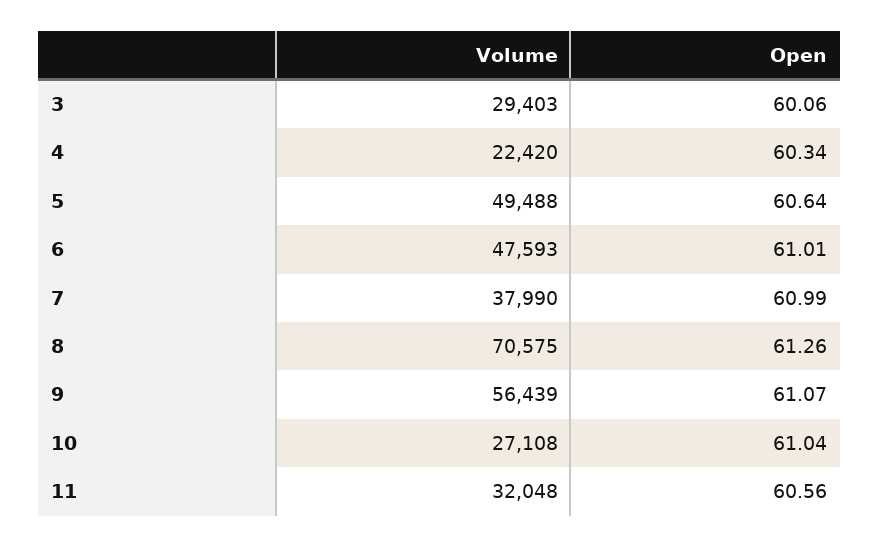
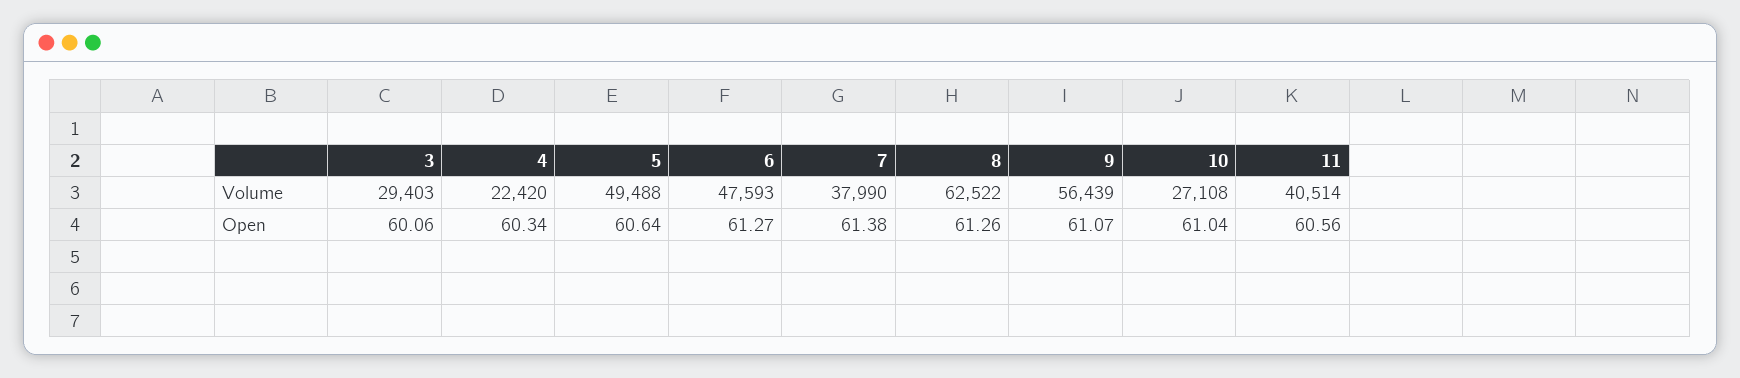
Open, 6: 61.01 -> 61.27
Open, 7: 60.99 -> 61.38
Volume, 8: 70575 -> 62522
Volume, 11: 32048 -> 40514

